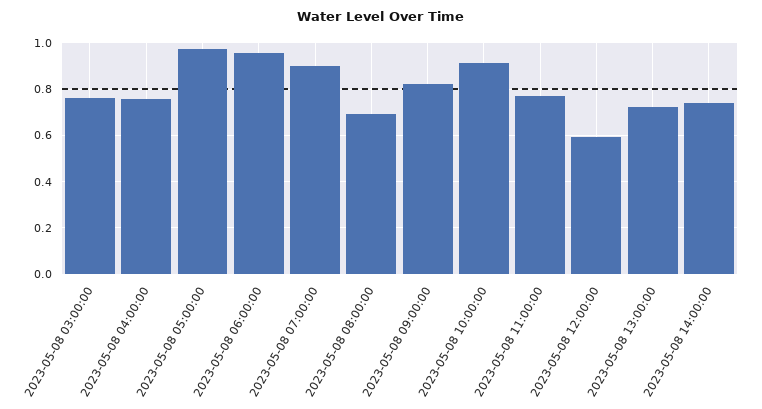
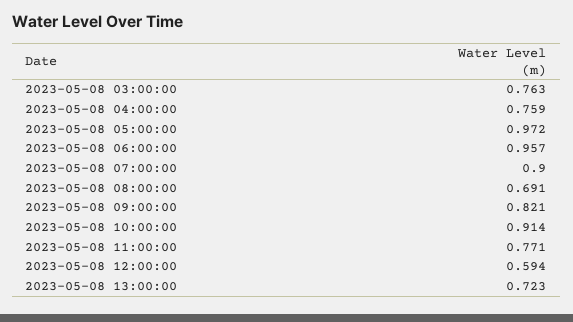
2023-05-08 14:00:00: 0.75 -> none

